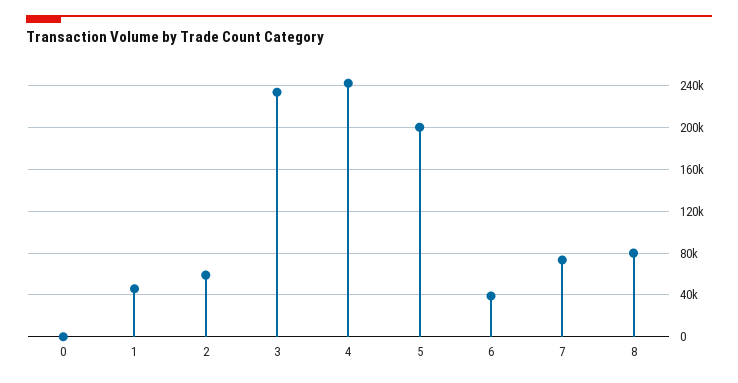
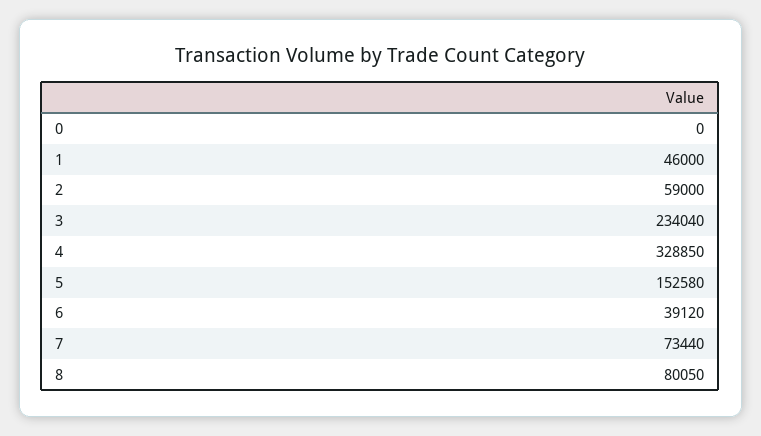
4: 240000 -> 328850
5: 200000 -> 152580

